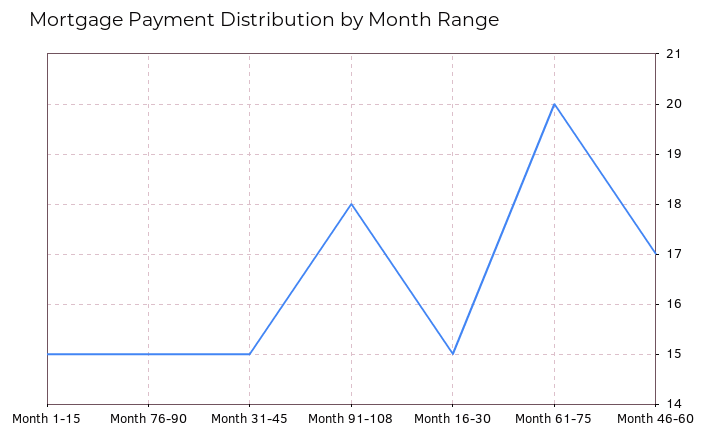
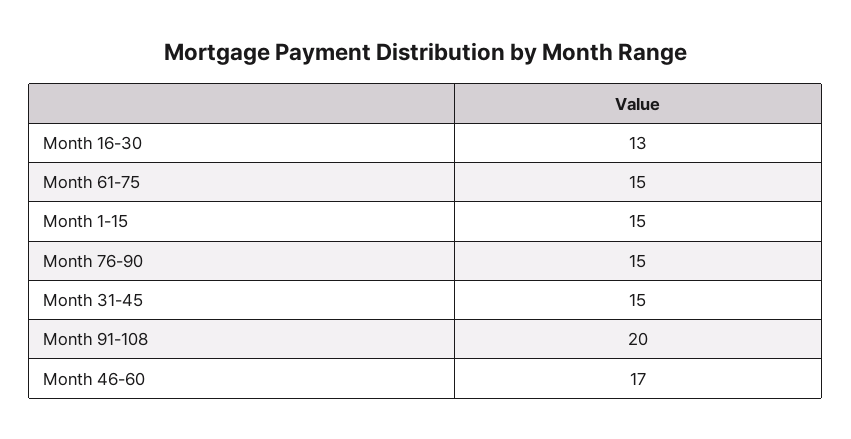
Month 91-108: 18 -> 20
Month 16-30: 15 -> 13
Month 61-75: 20 -> 15

